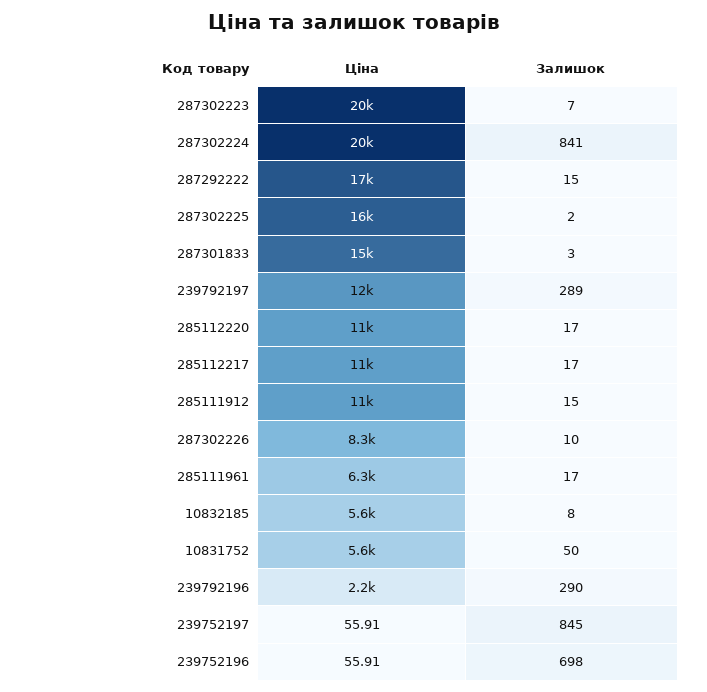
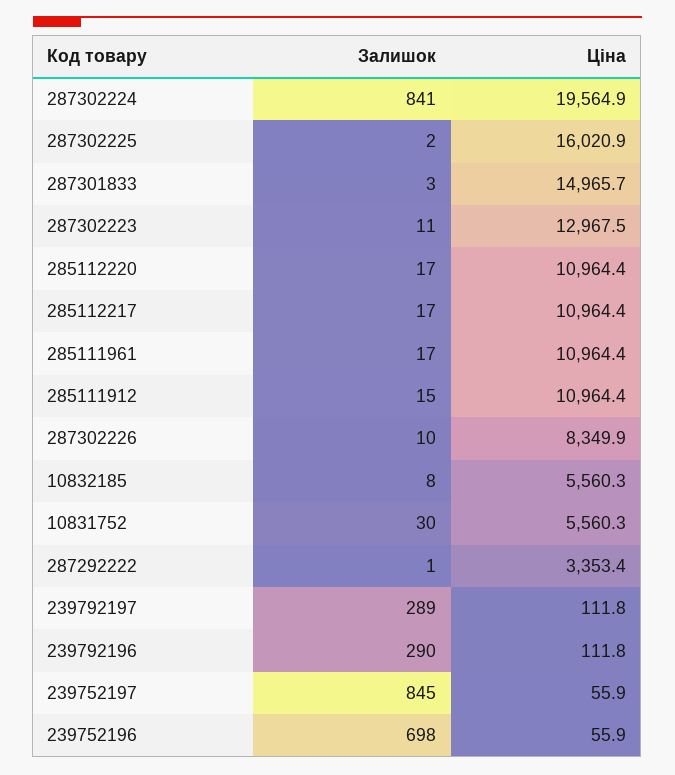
Ціна, 287302223: 20000 -> 12967.5
Залишок, 287302223: 7 -> 11
Ціна, 287292222: 17000 -> 3353.4
Залишок, 287292222: 15 -> 1
Ціна, 239792197: 12000 -> 111.8
Ціна, 285111961: 6300 -> 10964.4
Залишок, 10831752: 50 -> 30
Ціна, 239792196: 2200 -> 111.8

